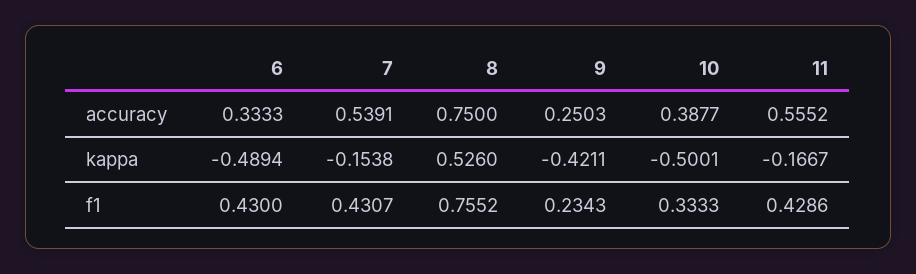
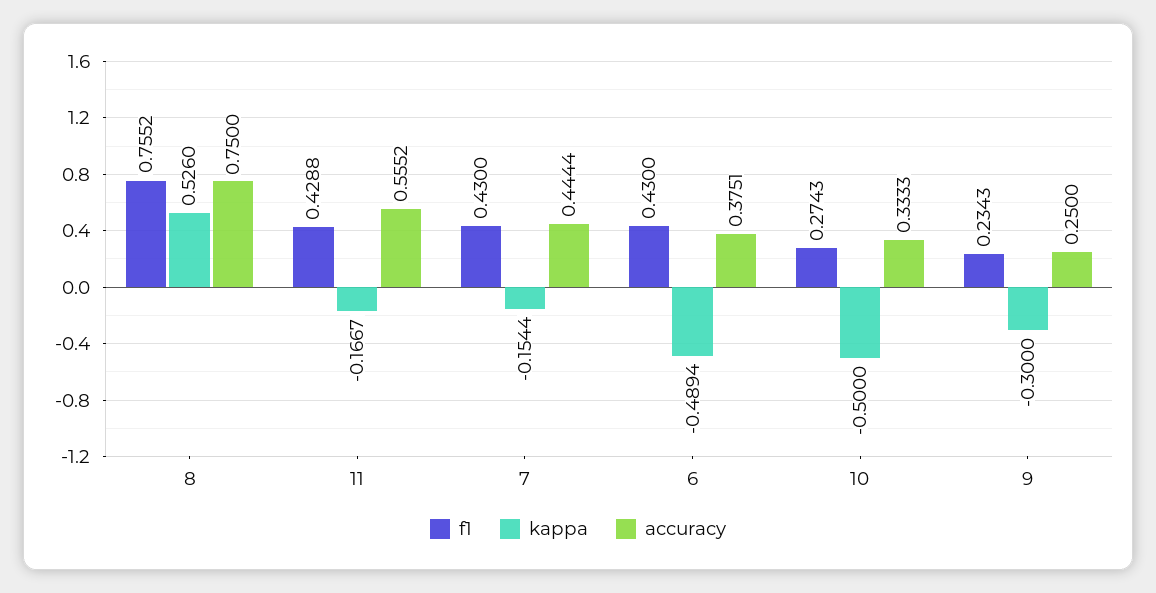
accuracy, 6: 0.3333 -> 0.3751
accuracy, 7: 0.5391 -> 0.4444
accuracy, 9: 0.2503 -> 0.25
accuracy, 10: 0.3877 -> 0.3333
kappa, 7: -0.1538 -> -0.1544
kappa, 9: -0.4211 -> -0.3
kappa, 10: -0.5001 -> -0.5
f1, 7: 0.4307 -> 0.43
f1, 10: 0.3333 -> 0.2743
f1, 11: 0.4286 -> 0.4288

